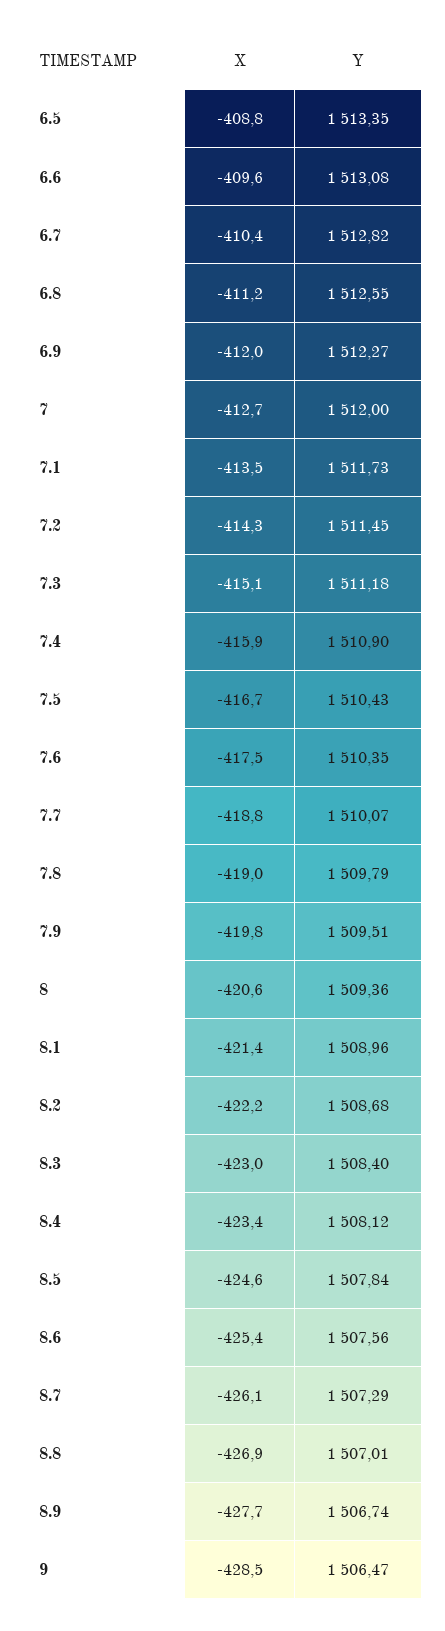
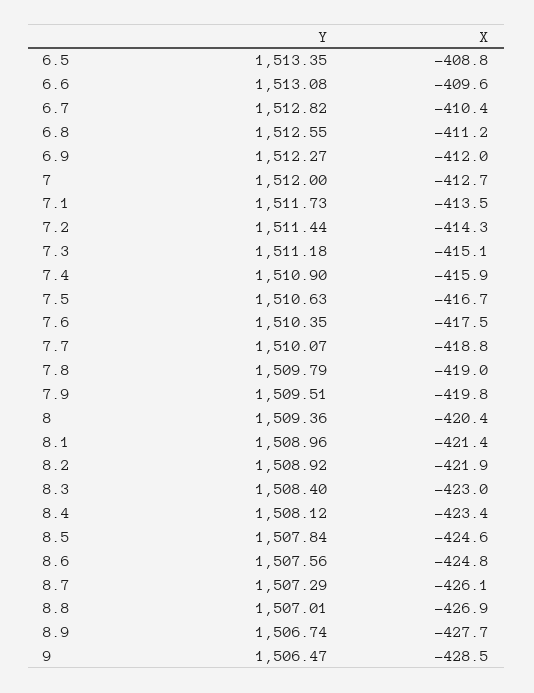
Y, 7.2: 1511.45 -> 1511.44
Y, 7.5: 1510.43 -> 1510.63
X, 8: -420.6 -> -420.4
X, 8.2: -422.2 -> -421.9
Y, 8.2: 1508.68 -> 1508.92
X, 8.6: -425.4 -> -424.8

